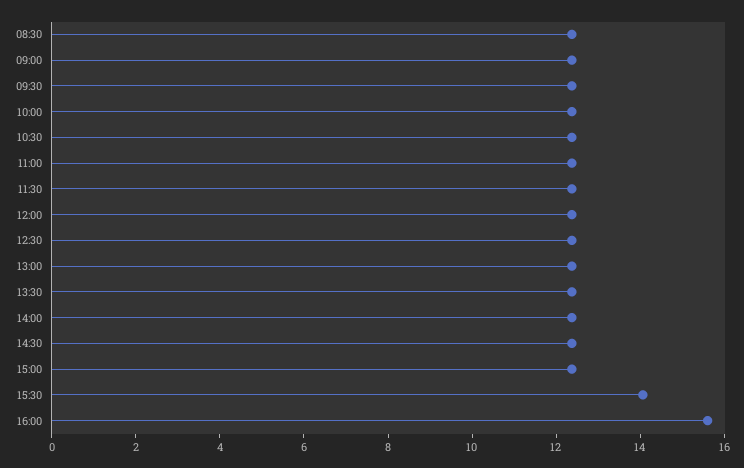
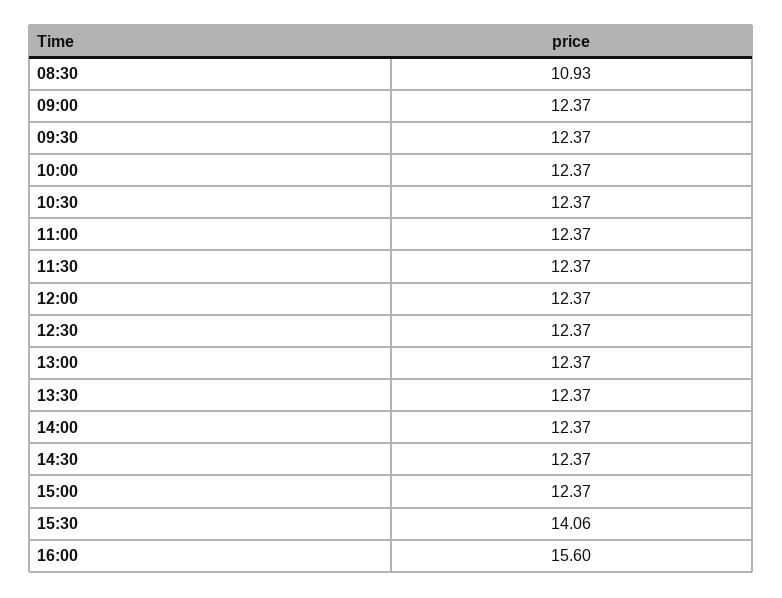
08:30: 12.5 -> 10.93

